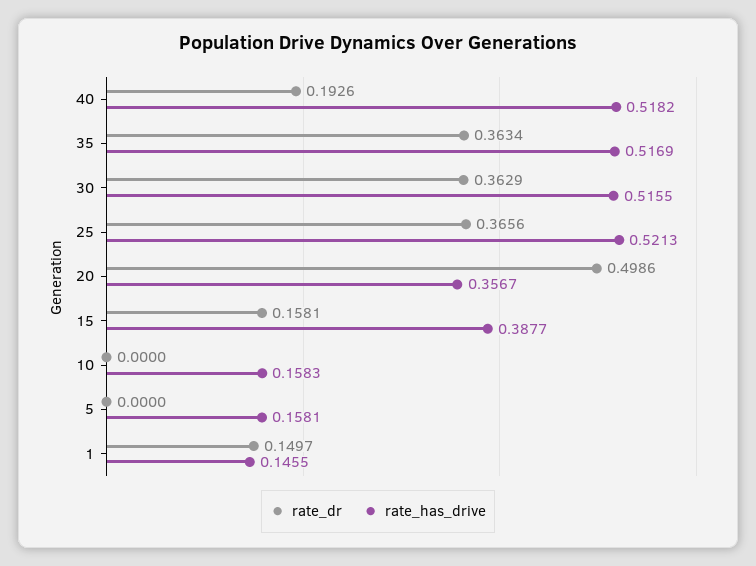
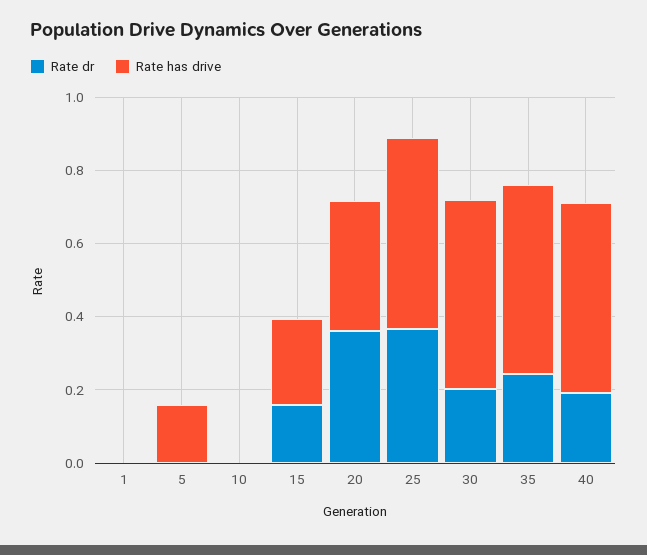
rate_dr, 35: 0.3634 -> 0.25
rate_dr, 30: 0.3629 -> 0.2
rate_dr, 20: 0.4986 -> 0.35
rate_has_drive, 15: 0.3877 -> 0.25
rate_has_drive, 10: 0.1583 -> 0
rate_dr, 1: 0.1497 -> 0
rate_has_drive, 1: 0.1455 -> 0

